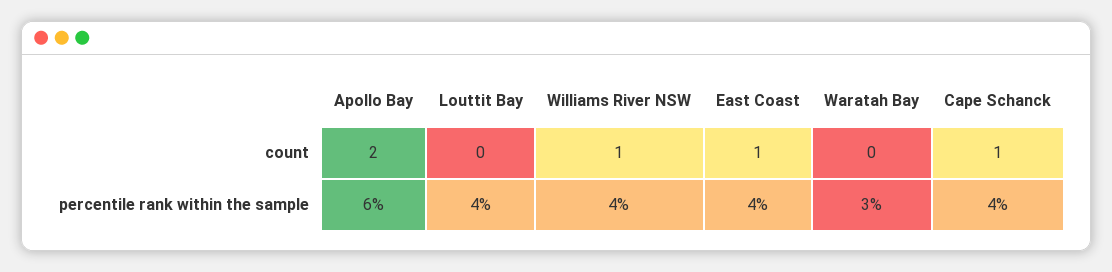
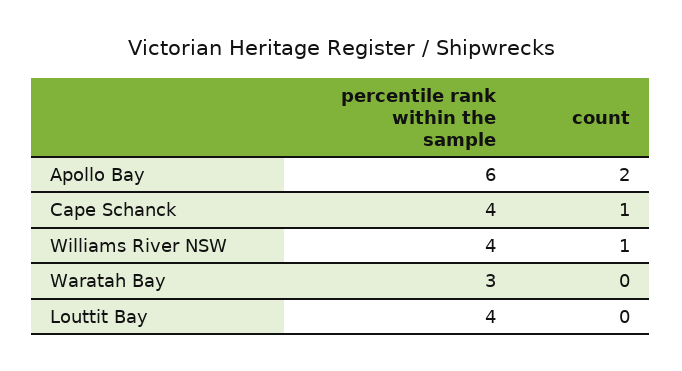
East Coast, count: 1 -> none
East Coast, percentile rank within the sample: 4 -> none

